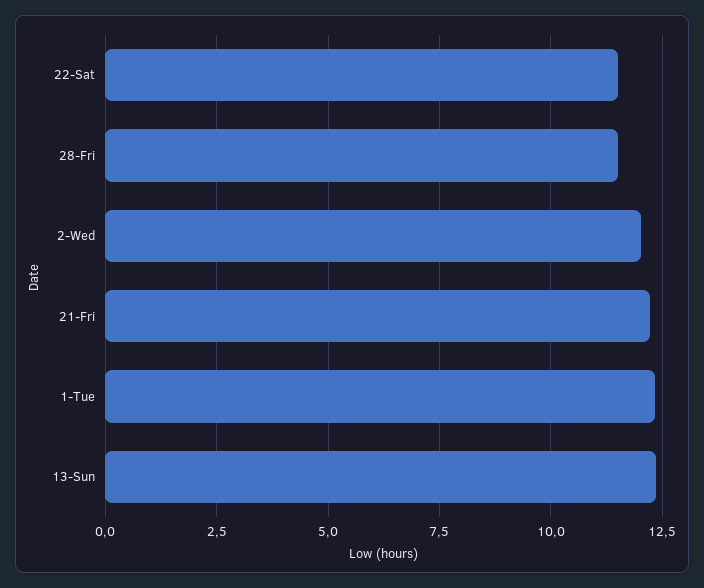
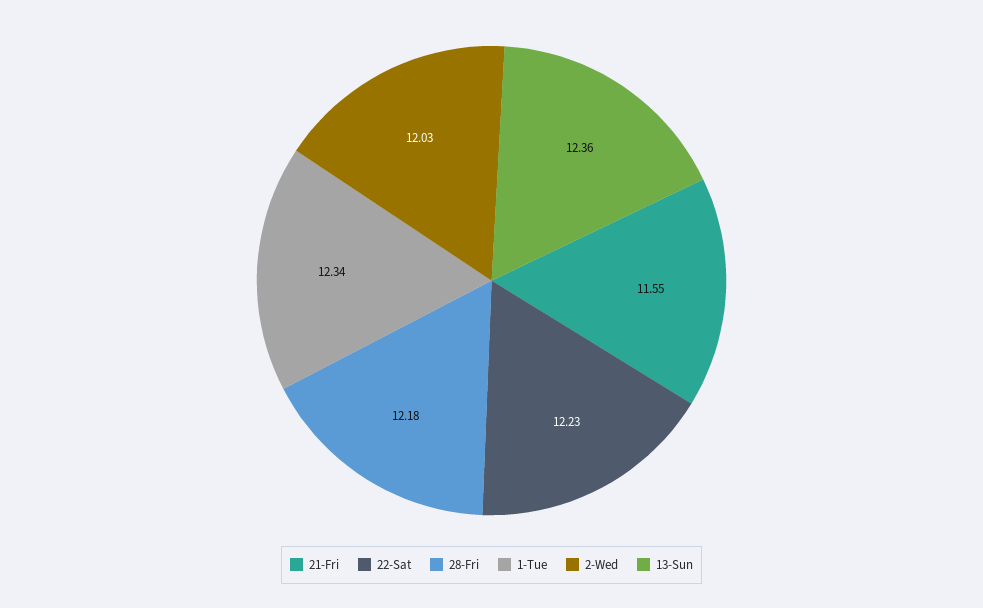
22-Sat: 11.5 -> 12.23
28-Fri: 11.5 -> 12.18
21-Fri: 12.25 -> 11.55

